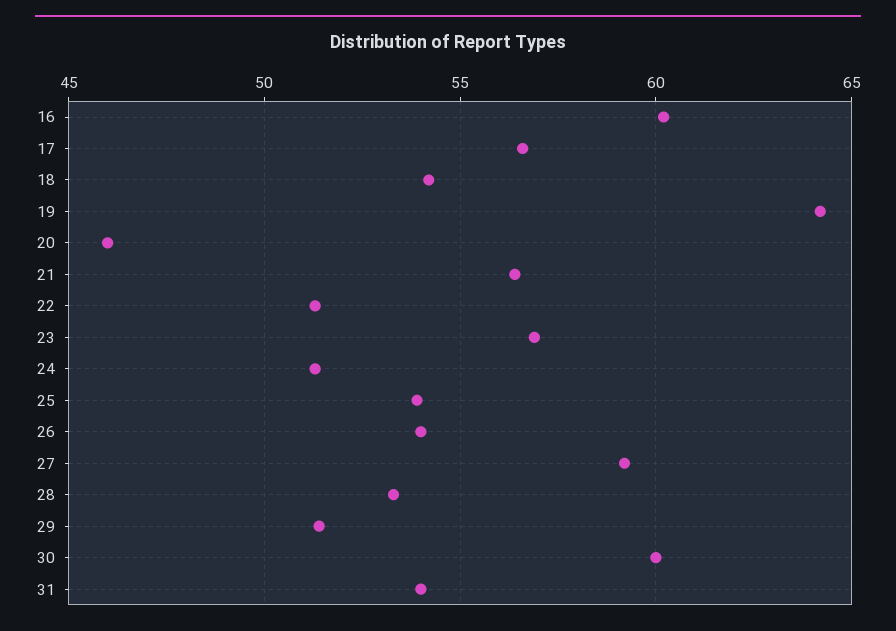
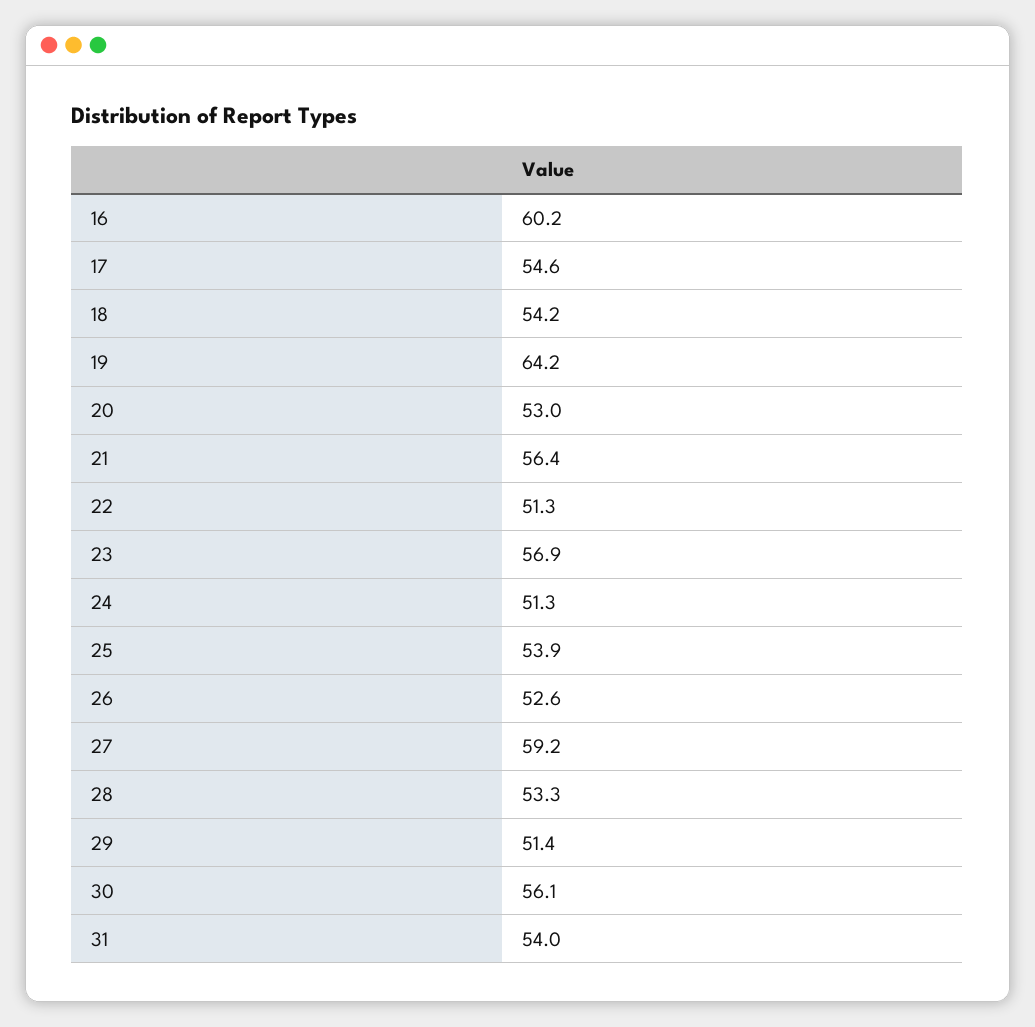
17: 56.5 -> 54.6
20: 46 -> 53
26: 54 -> 52.6
30: 60 -> 56.1

